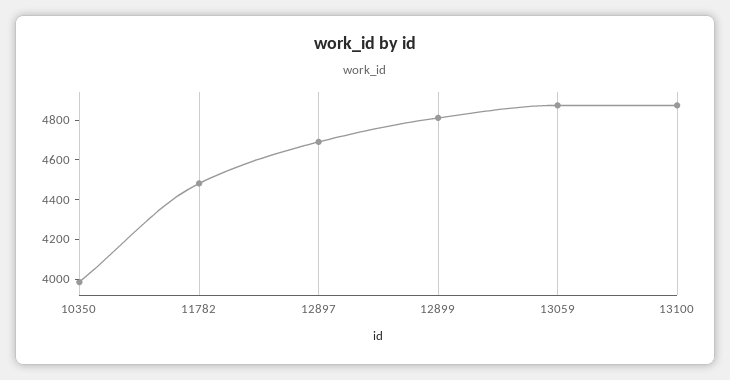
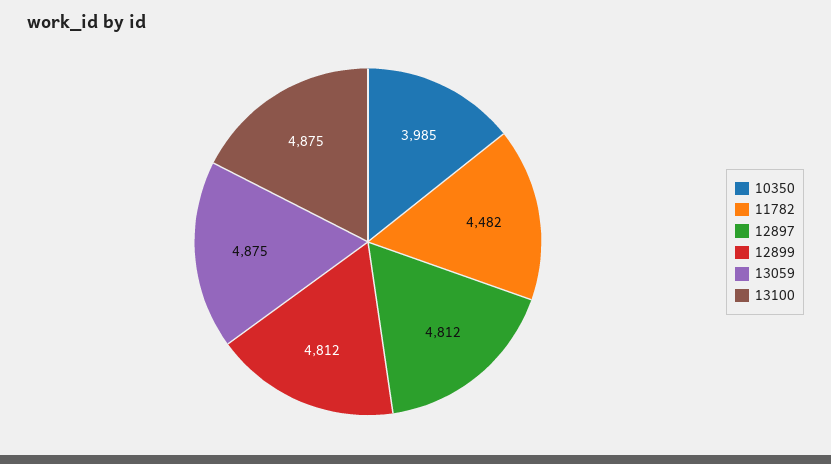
12897: 4700 -> 4812

